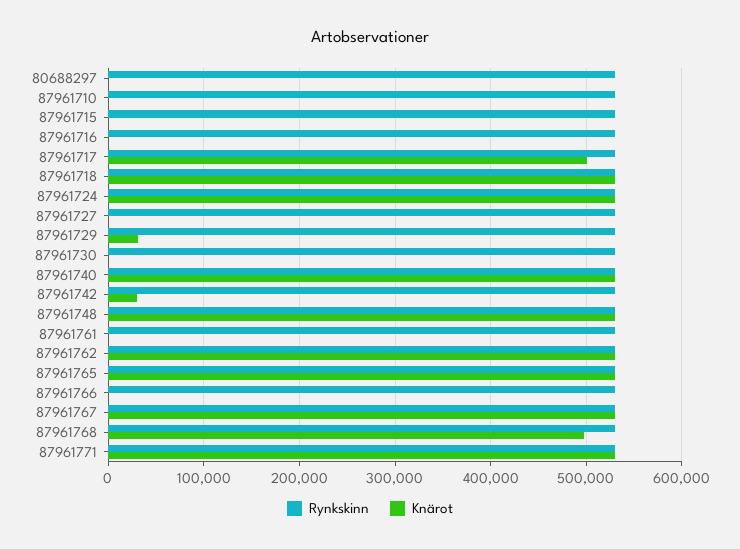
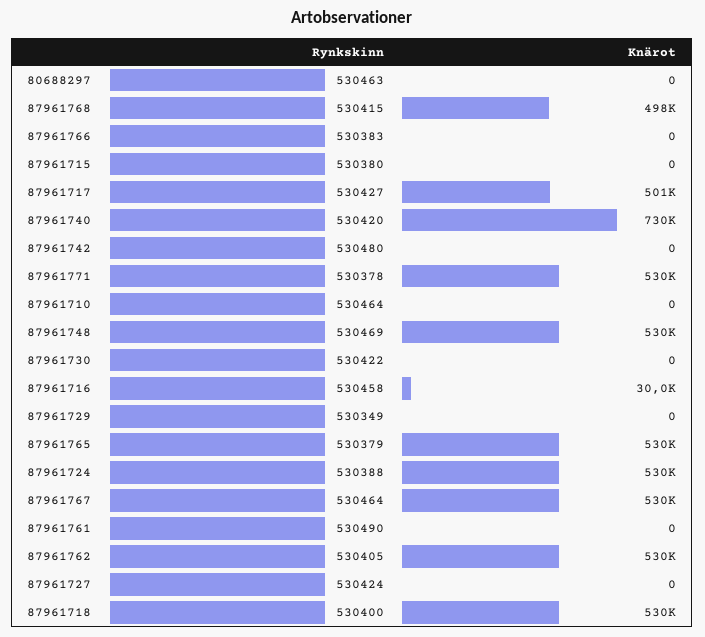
Knärot, 87961716: 0 -> 30000
Knärot, 87961729: 30000 -> 0
Knärot, 87961740: 530000 -> 730000
Knärot, 87961742: 30000 -> 0

